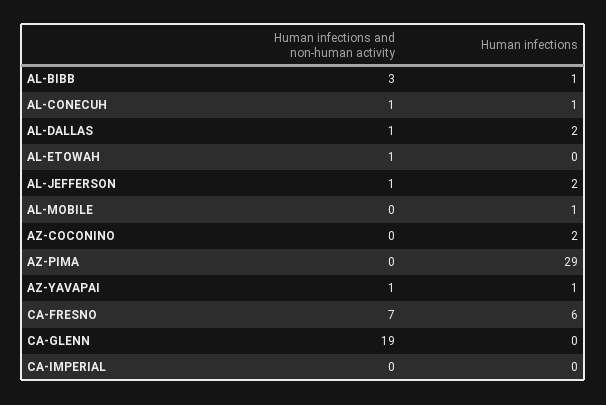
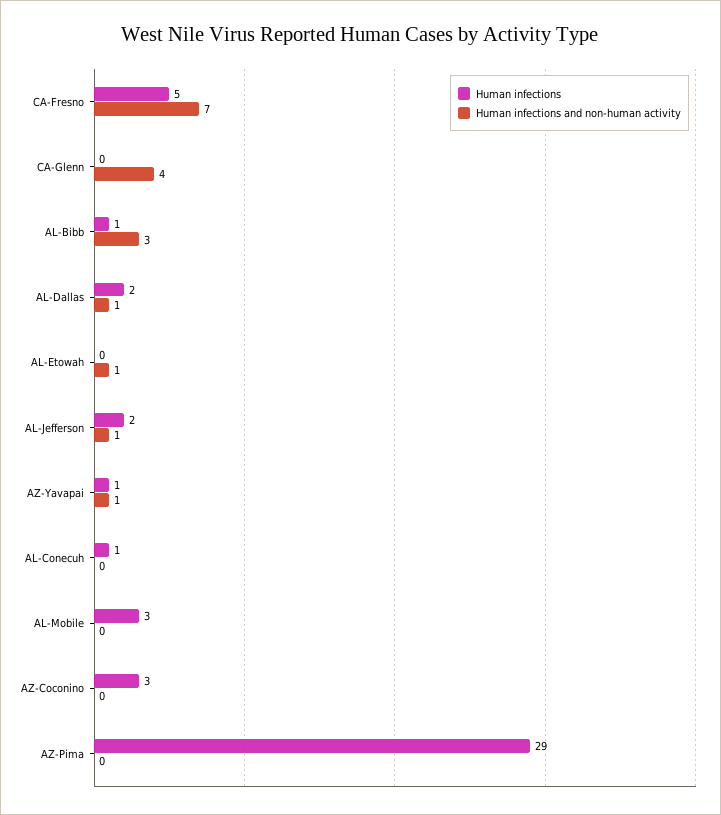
Human infections and non-human activity, AL-CONECUH: 1 -> 0
Human infections, AL-MOBILE: 1 -> 3
Human infections, AZ-COCONINO: 2 -> 3
Human infections, CA-FRESNO: 6 -> 5
Human infections and non-human activity, CA-GLENN: 19 -> 4
Human infections and non-human activity, CA-IMPERIAL: 0 -> none
Human infections, CA-IMPERIAL: 0 -> none

